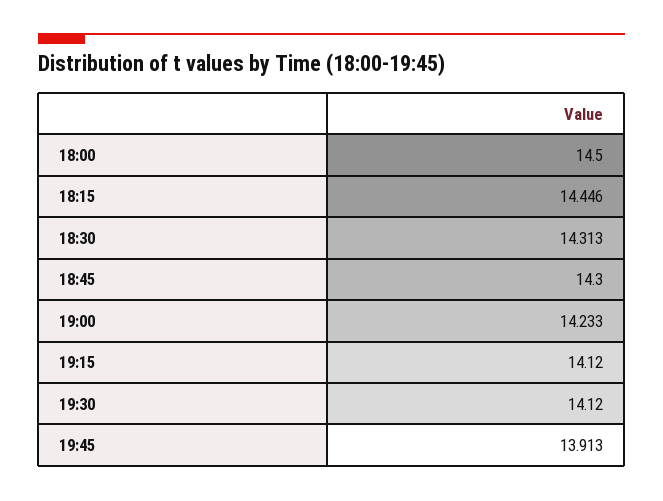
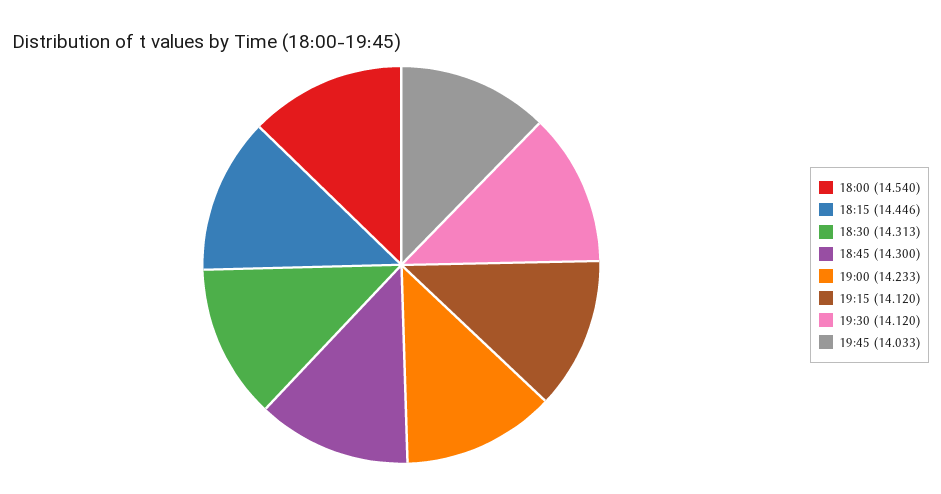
18:00: 14.5 -> 14.54
19:45: 13.913 -> 14.033

